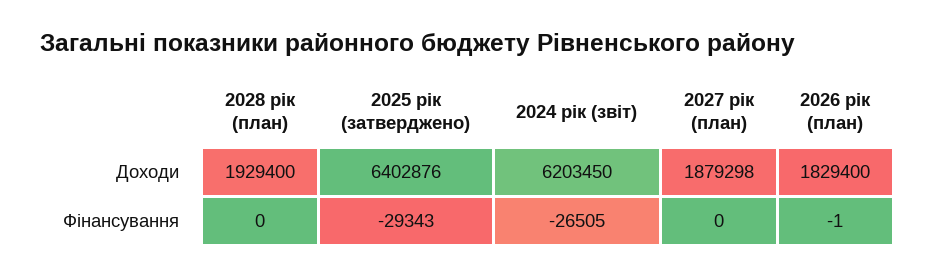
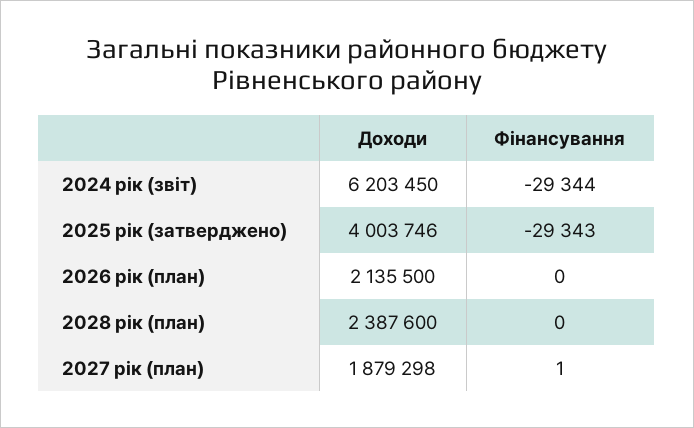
2028 рік (план), Доходи: 1929400 -> 2387600
2025 рік (затверджено), Доходи: 6402876 -> 4003746
2026 рік (план), Доходи: 1829400 -> 2135500
2024 рік (звіт), Фінансування: -26505 -> -29344
2027 рік (план), Фінансування: 0 -> 1
2026 рік (план), Фінансування: -1 -> 0

